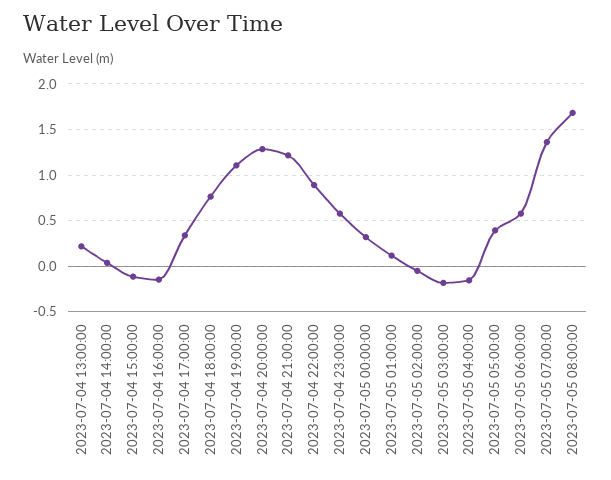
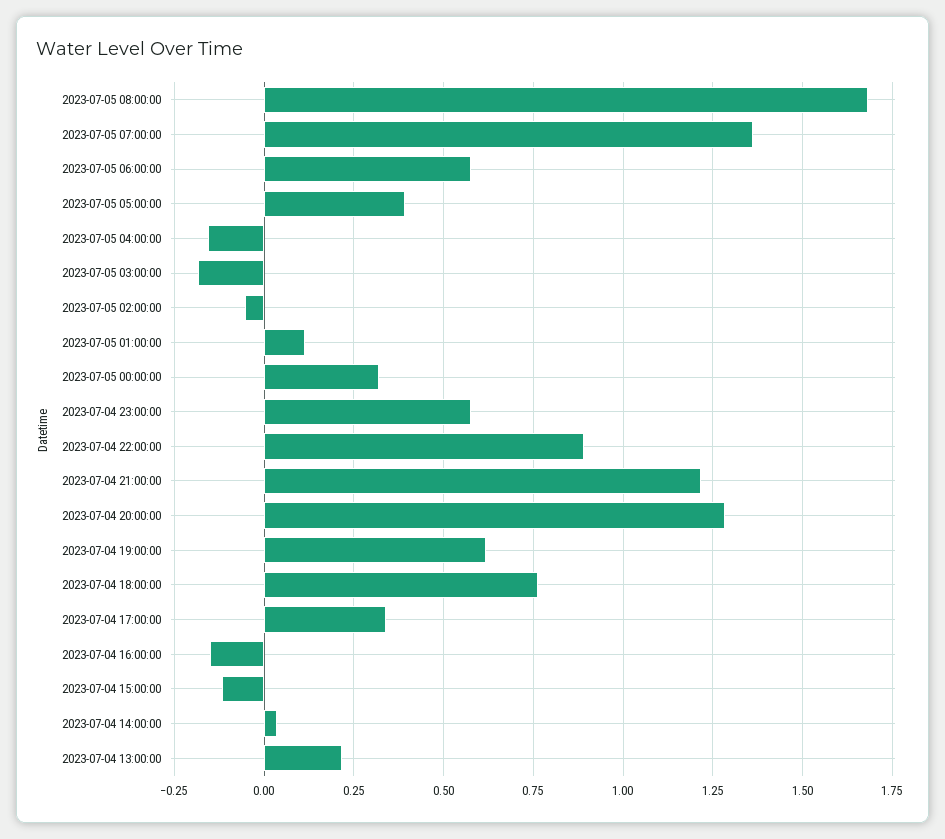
2023-07-04 19:00:00: 1.1 -> 0.625

